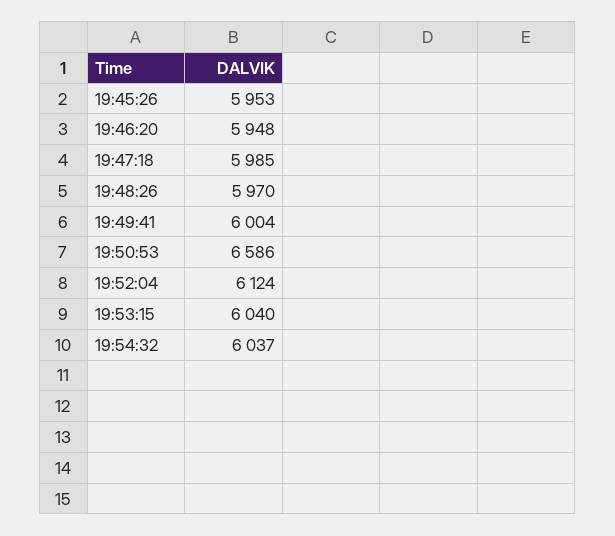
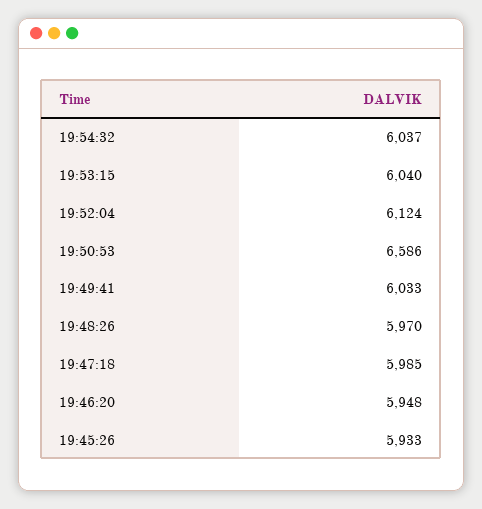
19:45:26: 5953 -> 5933
19:49:41: 6004 -> 6033

